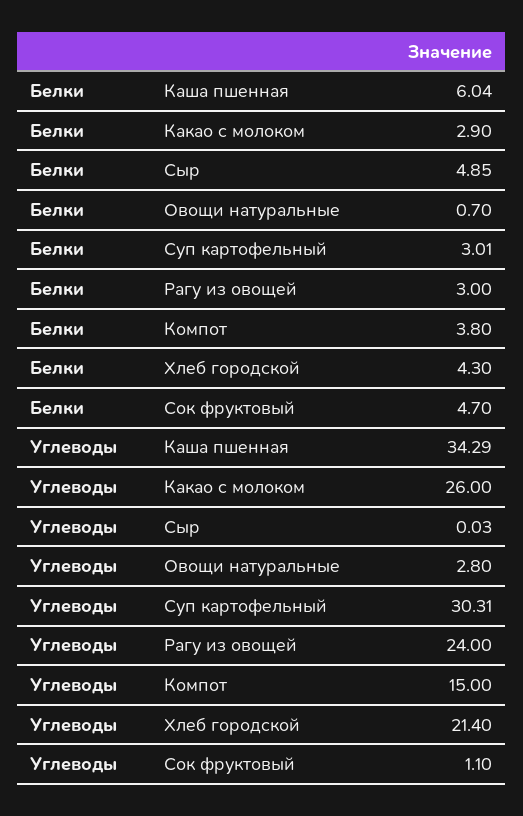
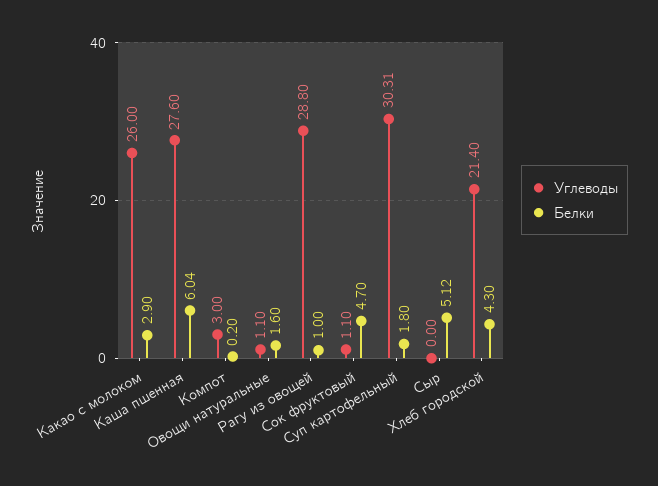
Белки, Сыр: 4.85 -> 5.12
Белки, Овощи натуральные: 0.7 -> 1.6
Белки, Суп картофельный: 3.01 -> 1.8
Белки, Рагу из овощей: 3 -> 1
Белки, Компот: 3.8 -> 0.2
Углеводы, Каша пшенная: 34.29 -> 27.6
Углеводы, Сыр: 0.03 -> 0
Углеводы, Овощи натуральные: 2.8 -> 1.1
Углеводы, Рагу из овощей: 24 -> 28.8
Углеводы, Компот: 15 -> 3

